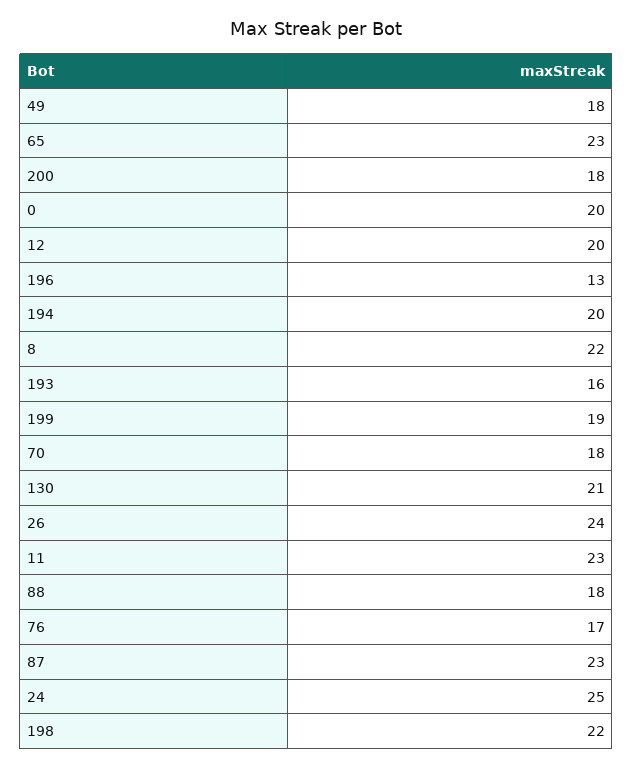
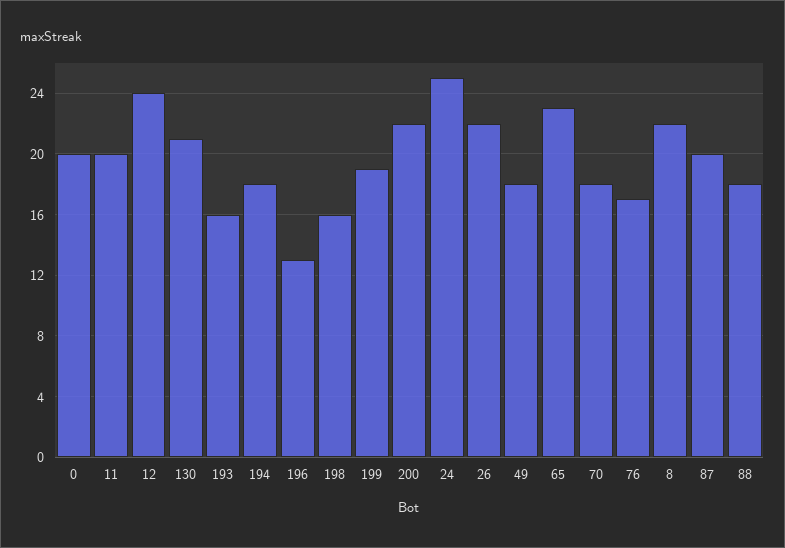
200: 18 -> 22
12: 20 -> 24
194: 20 -> 18
26: 24 -> 22
11: 23 -> 20
87: 23 -> 20
198: 22 -> 16

